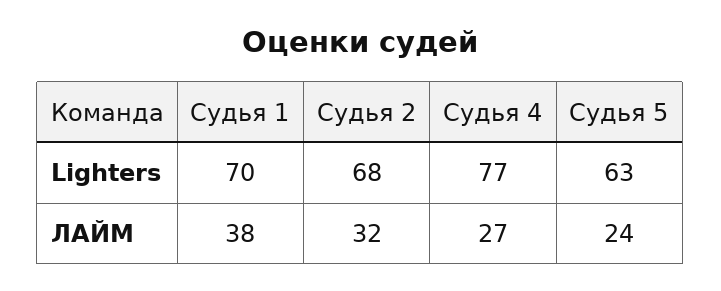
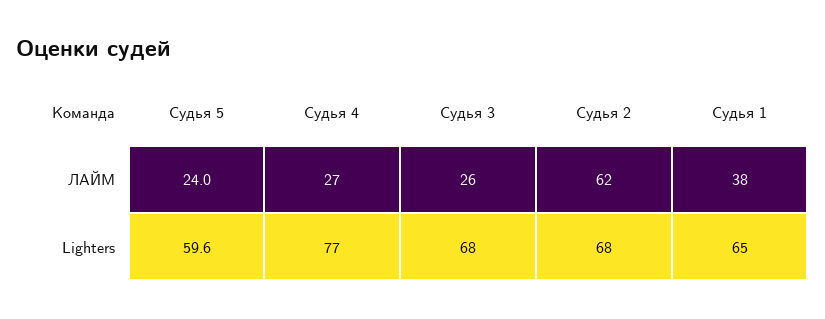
Судья 1, Lighters: 70 -> 65
Судья 5, Lighters: 63 -> 59.6
Судья 2, ЛАЙМ: 32 -> 62
Судья 3, ЛАЙМ: none -> 26
Судья 3, Lighters: none -> 68

